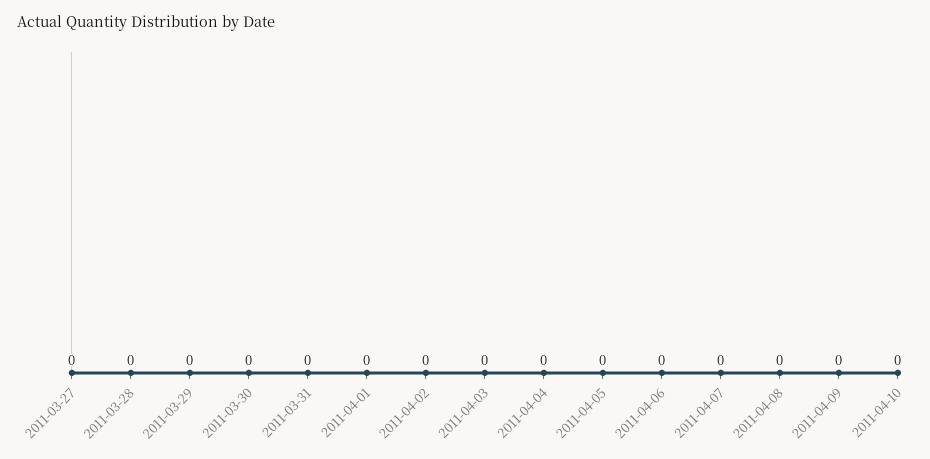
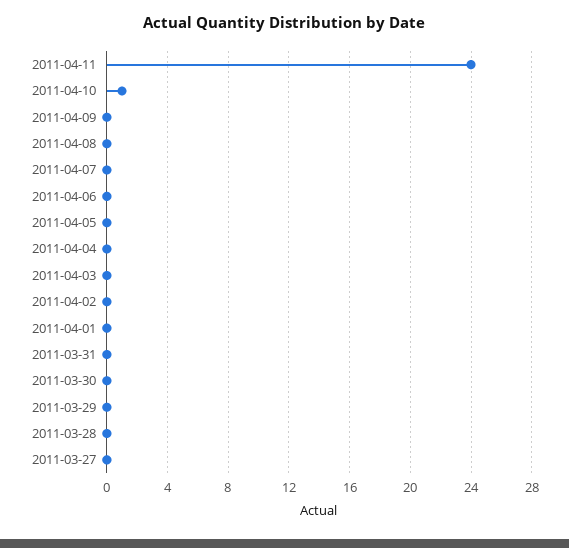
2011-04-10: 0 -> 1
2011-04-11: none -> 24

